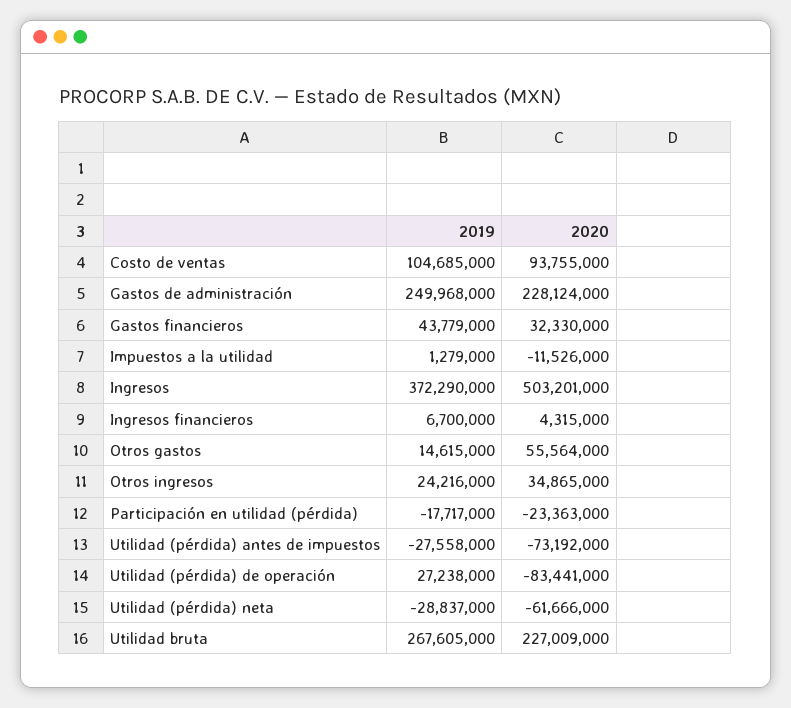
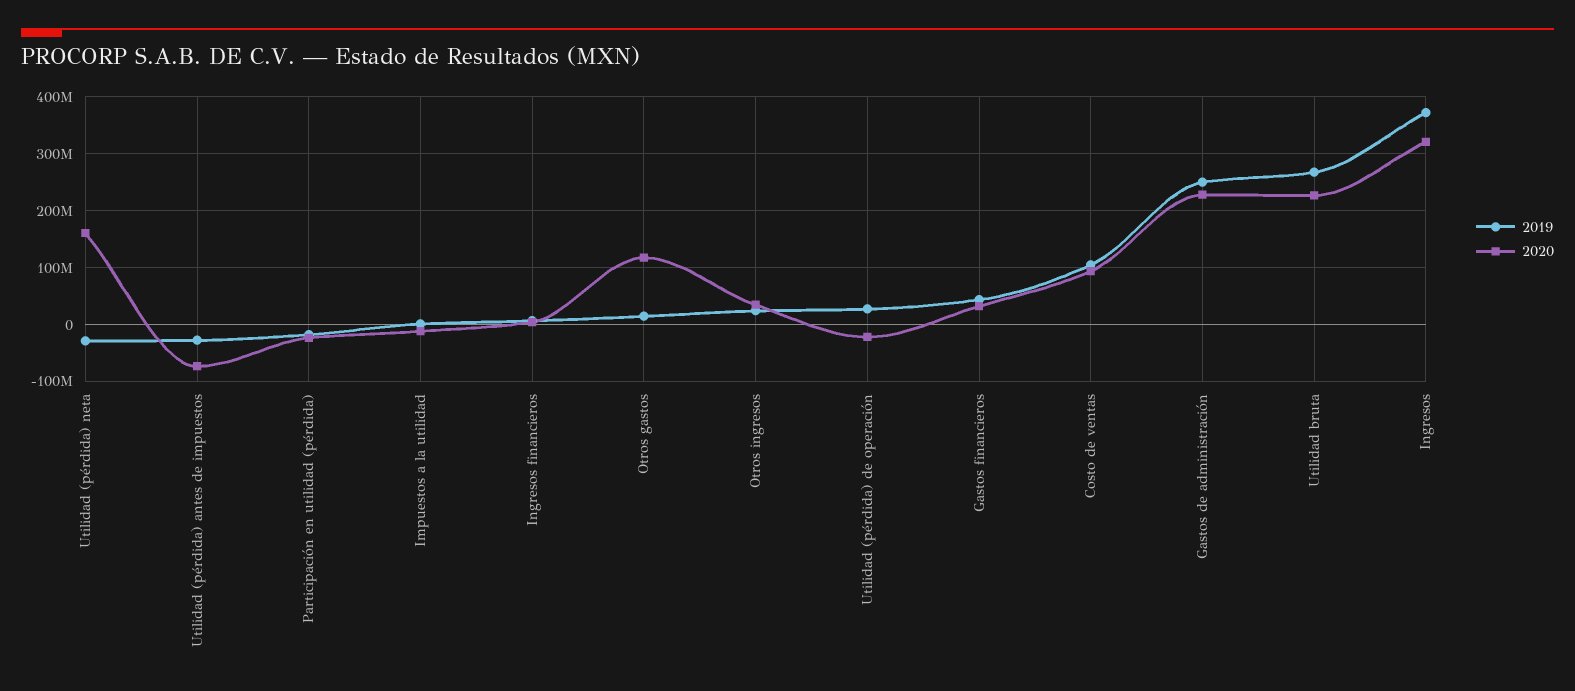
2020, Ingresos: 503201000 -> 320000000
2020, Otros gastos: 55564000 -> 120000000
2020, Utilidad (pérdida) de operación: -83441000 -> -20000000
2020, Utilidad (pérdida) neta: -61666000 -> 160000000

